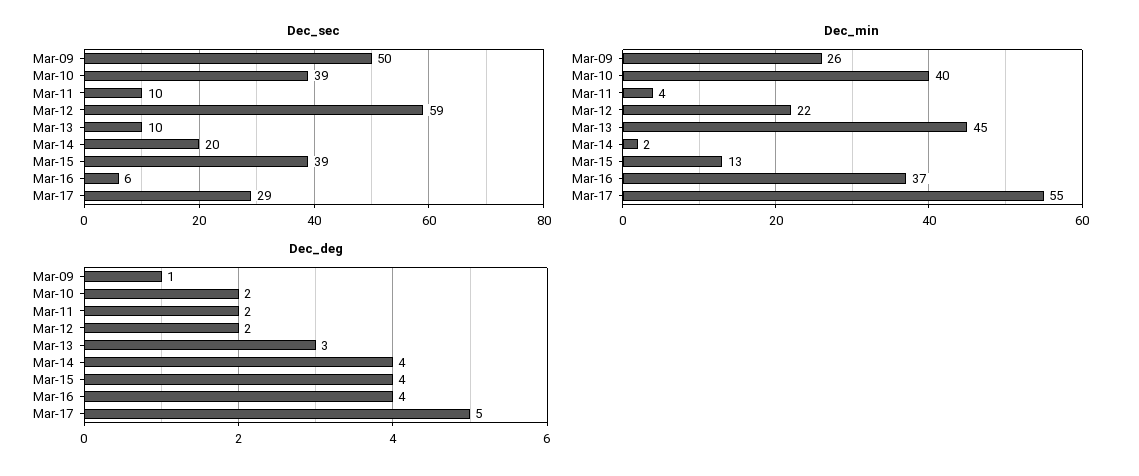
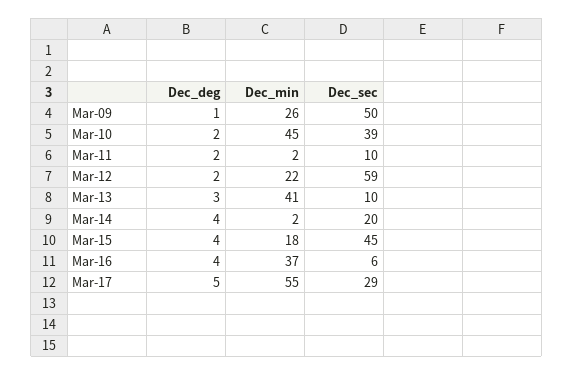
Dec_sec, Mar-15: 39 -> 45
Dec_min, Mar-10: 40 -> 45
Dec_min, Mar-11: 4 -> 2
Dec_min, Mar-13: 45 -> 41
Dec_min, Mar-15: 13 -> 18

